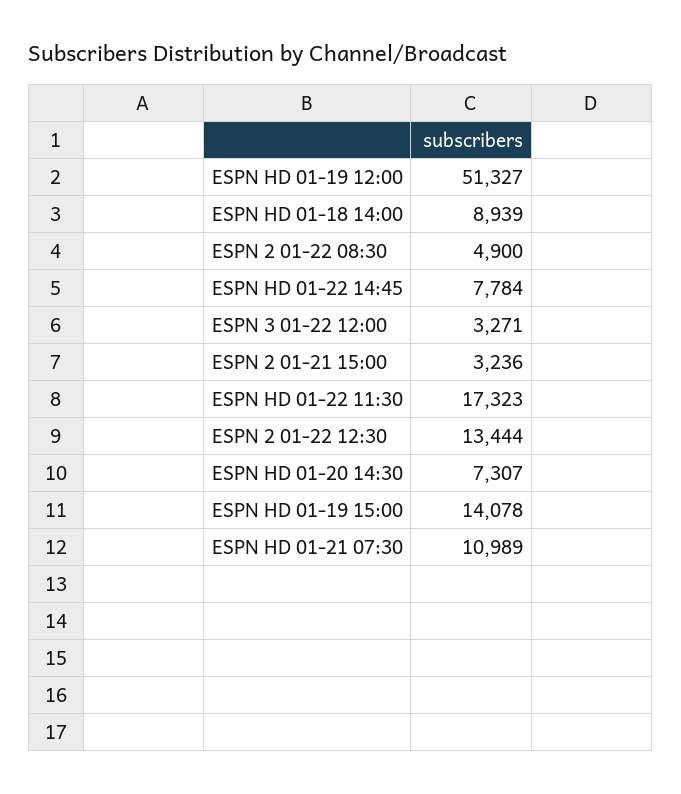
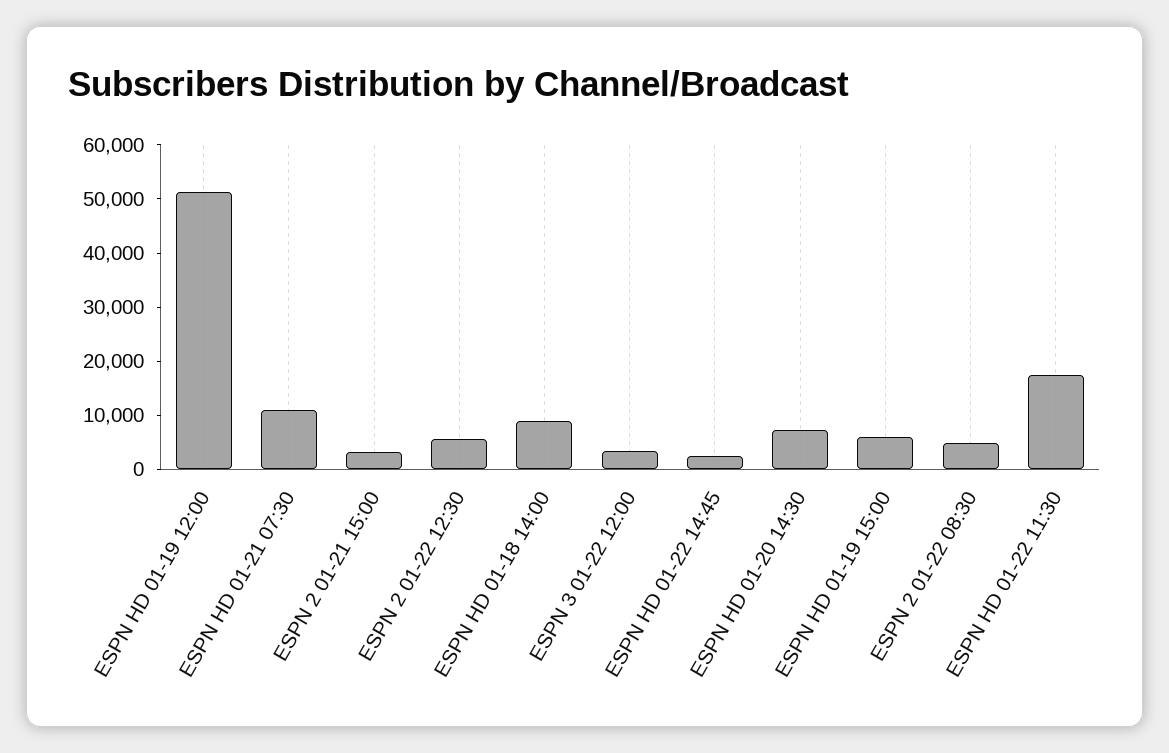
ESPN HD 01-22 14:45: 7784 -> 2000
ESPN 2 01-22 12:30: 13444 -> 6000
ESPN HD 01-19 15:00: 14078 -> 6000

